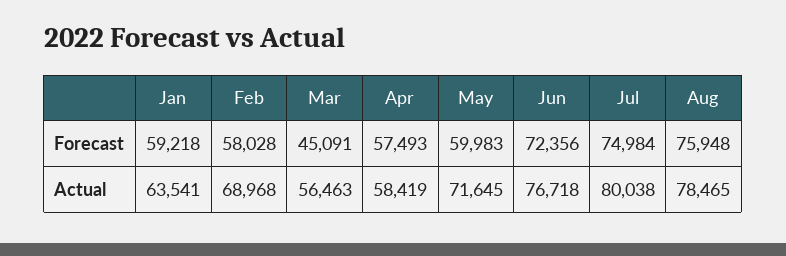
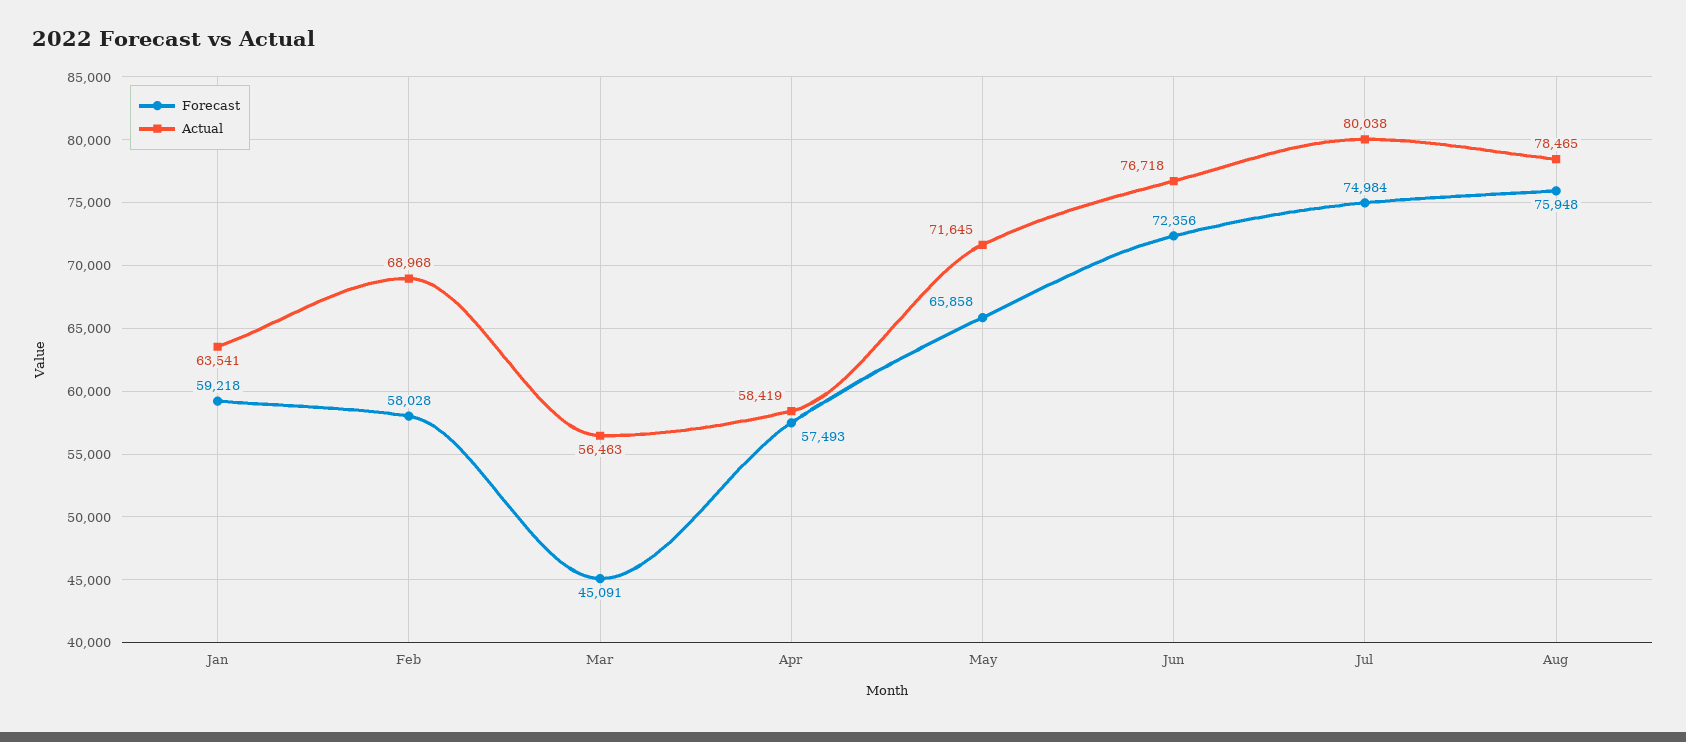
Forecast, May: 59983 -> 65858

